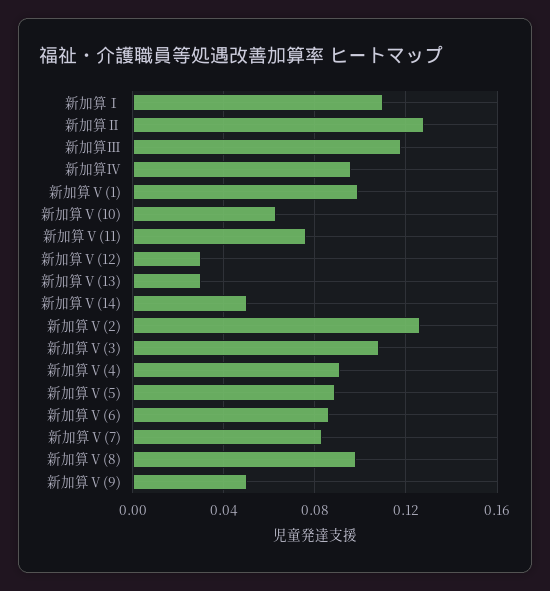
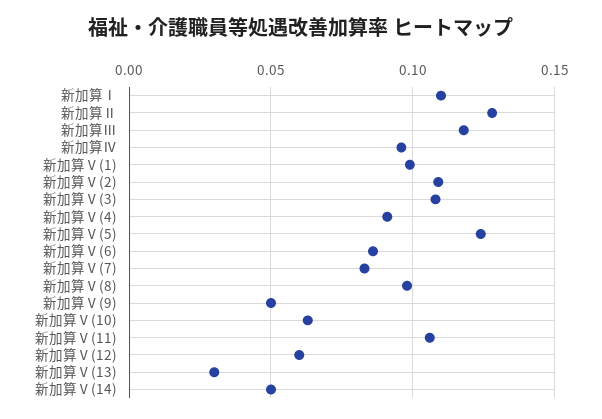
新加算Ⅴ(11): 0.075 -> 0.105
新加算Ⅴ(12): 0.03 -> 0.06
新加算Ⅴ(2): 0.125 -> 0.11
新加算Ⅴ(5): 0.09 -> 0.125

